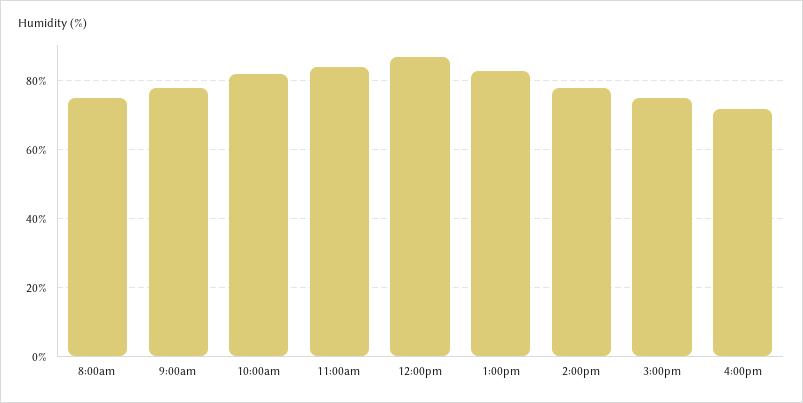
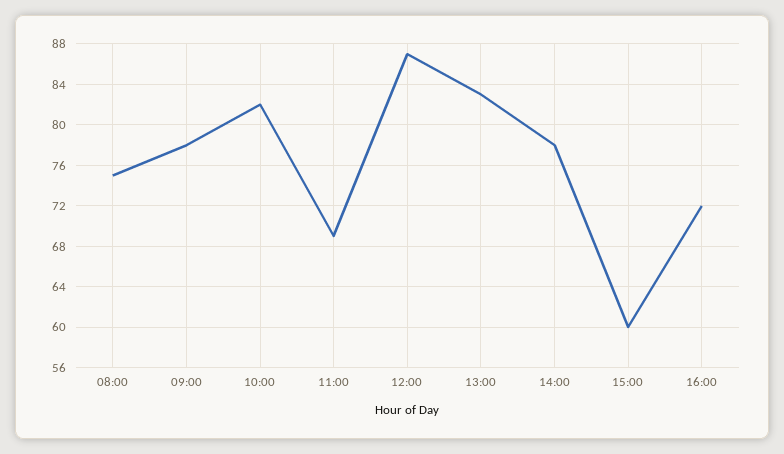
11:00am: 85 -> 69
3:00pm: 75 -> 60

